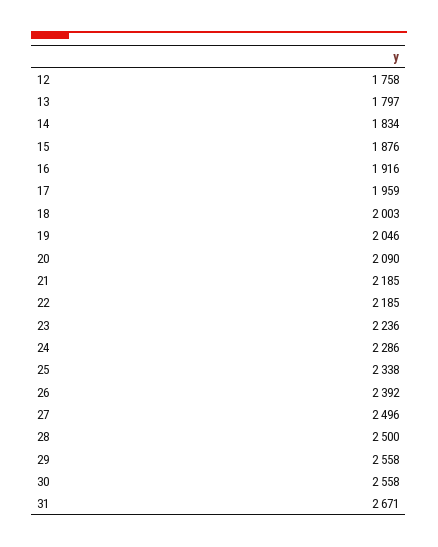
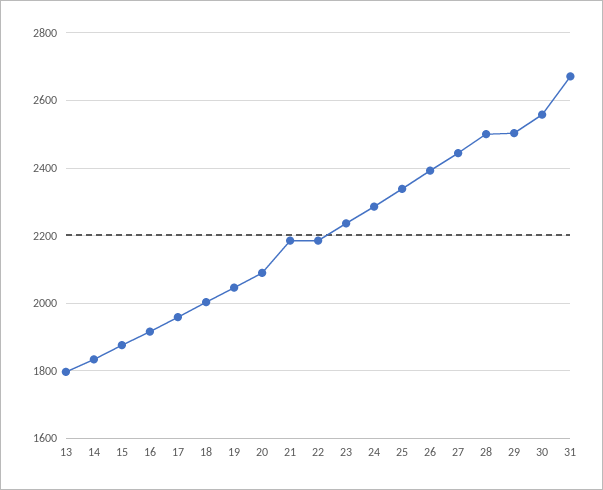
12: 1758 -> none
27: 2496 -> 2440
29: 2558 -> 2500

